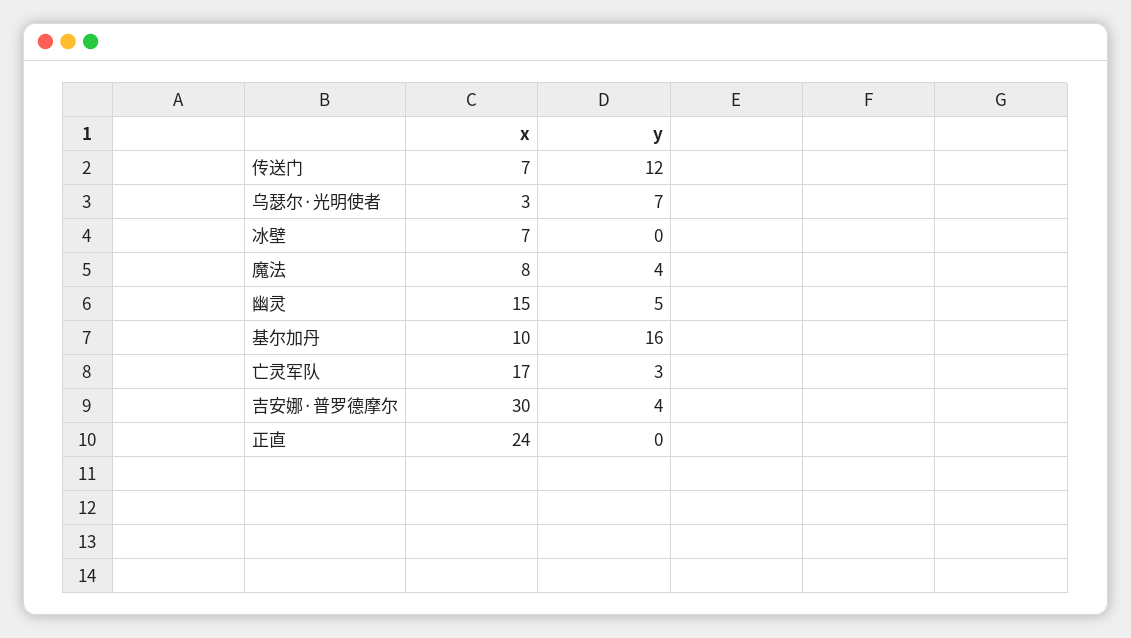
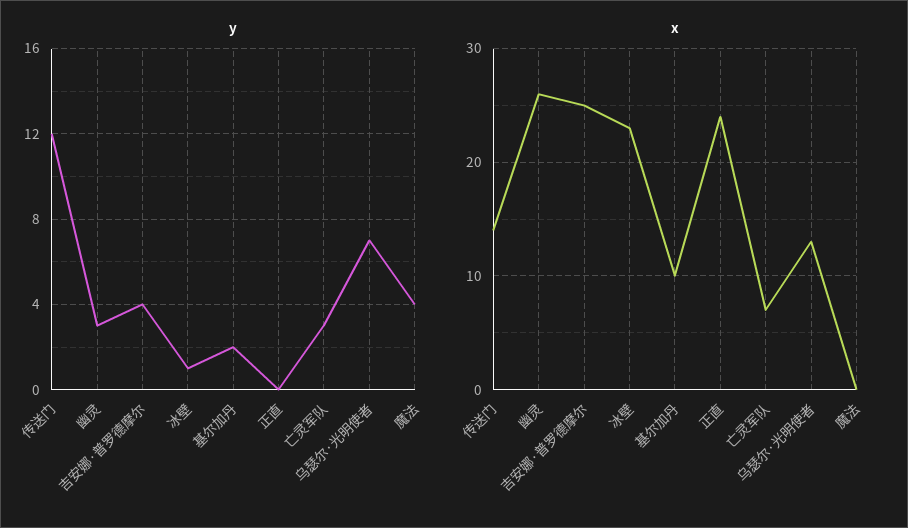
x, 传送门: 7 -> 14
x, 乌瑟尔·光明使者: 3 -> 13
x, 冰壁: 7 -> 23
y, 冰壁: 0 -> 1
x, 魔法: 8 -> 0
x, 幽灵: 15 -> 26
y, 幽灵: 5 -> 3
y, 基尔加丹: 16 -> 2
x, 亡灵军队: 17 -> 7
x, 吉安娜·普罗德摩尔: 30 -> 25

